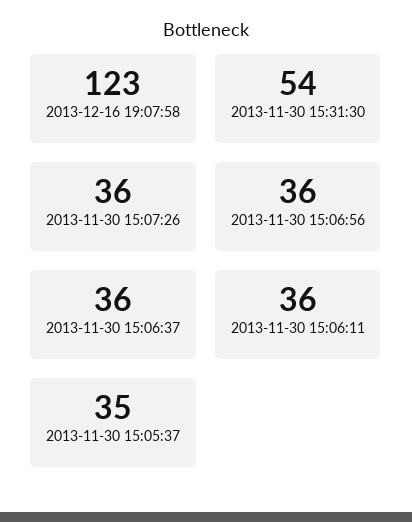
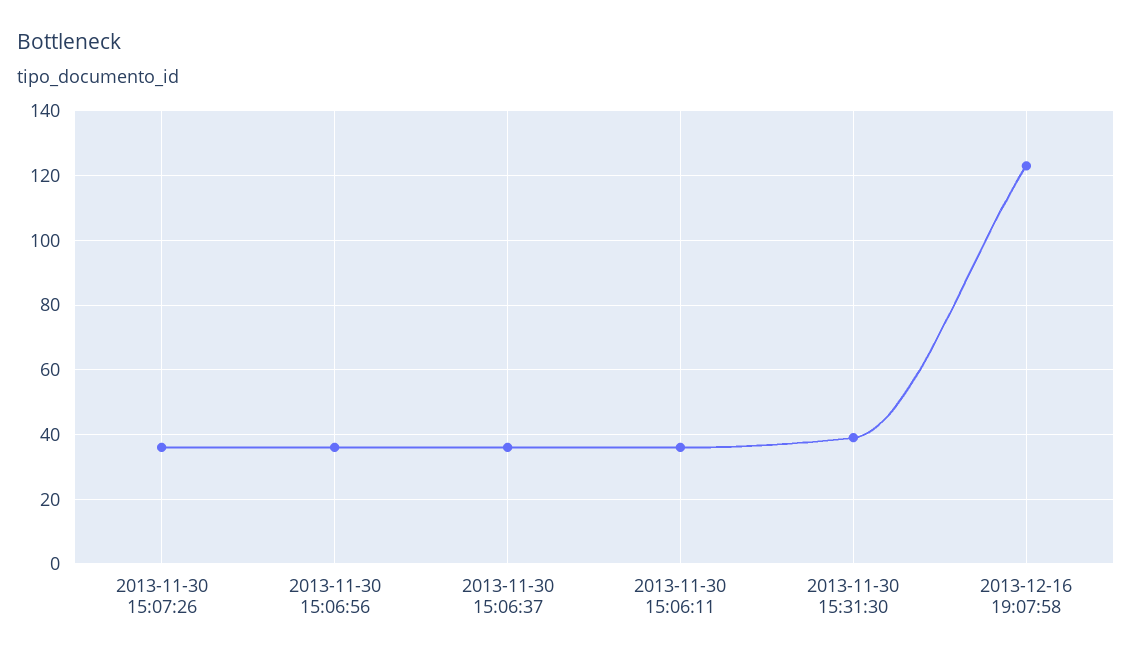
2013-11-30 15:31:30: 54 -> 40
2013-11-30 15:05:37: 35 -> none

